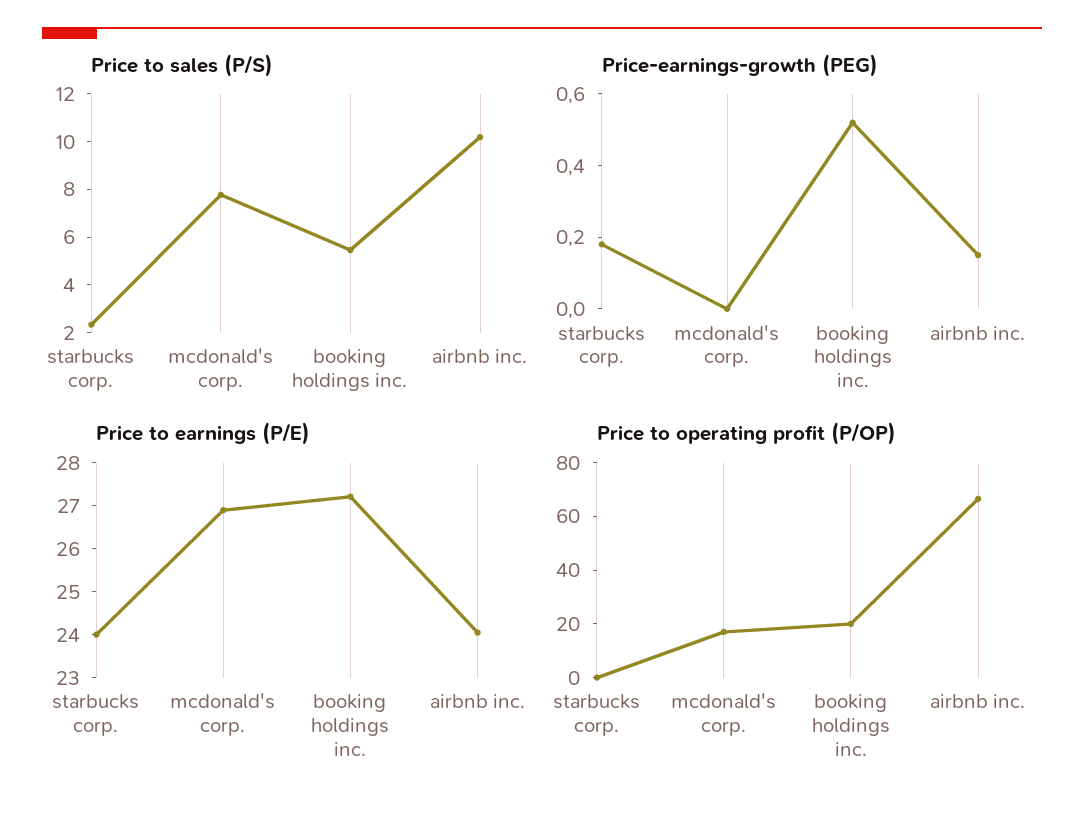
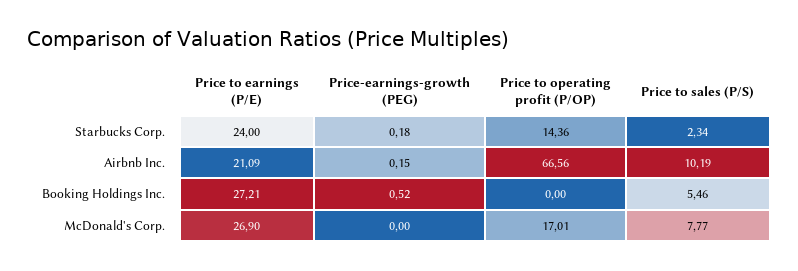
Price to earnings (P/E), airbnb inc.: 24 -> 21.09
Price to operating profit (P/OP), starbucks corp.: 0 -> 14.36
Price to operating profit (P/OP), booking holdings inc.: 20 -> 0

